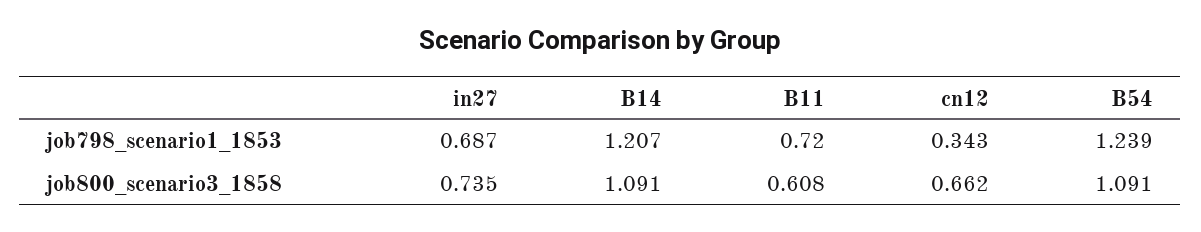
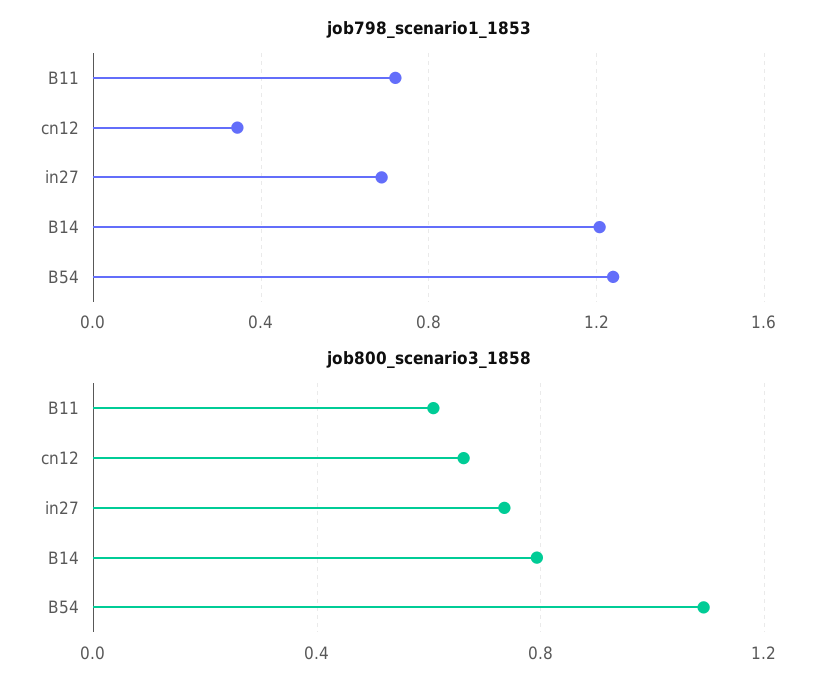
job800_scenario3_1858, B14: 1.091 -> 0.8

